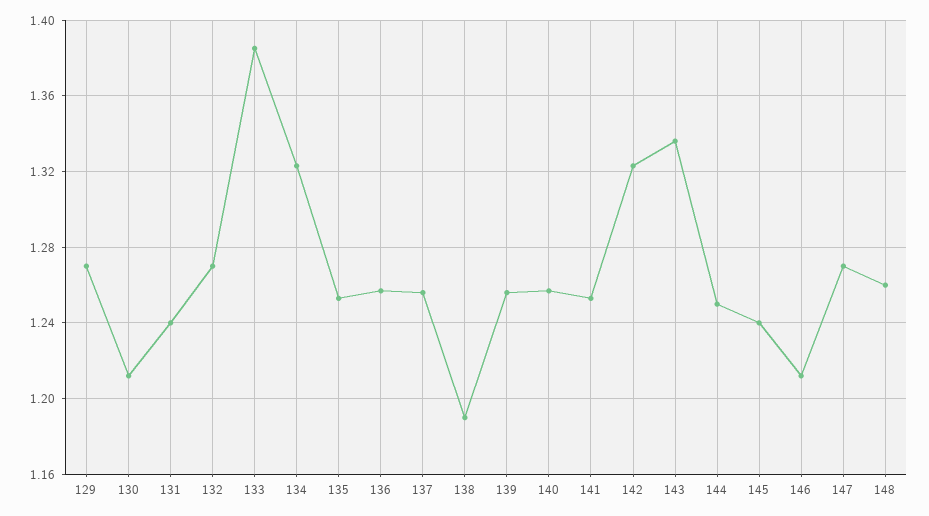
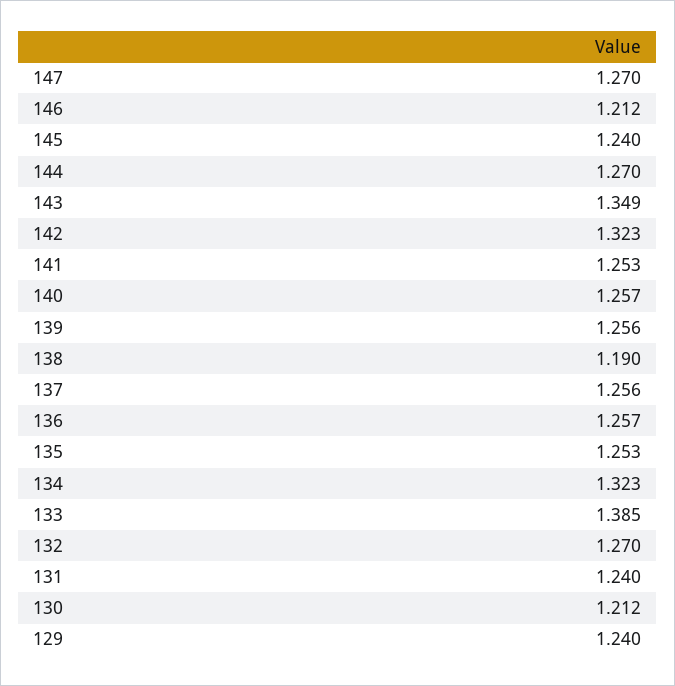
129: 1.27 -> 1.24
143: 1.335 -> 1.349
144: 1.25 -> 1.27
148: 1.26 -> none

